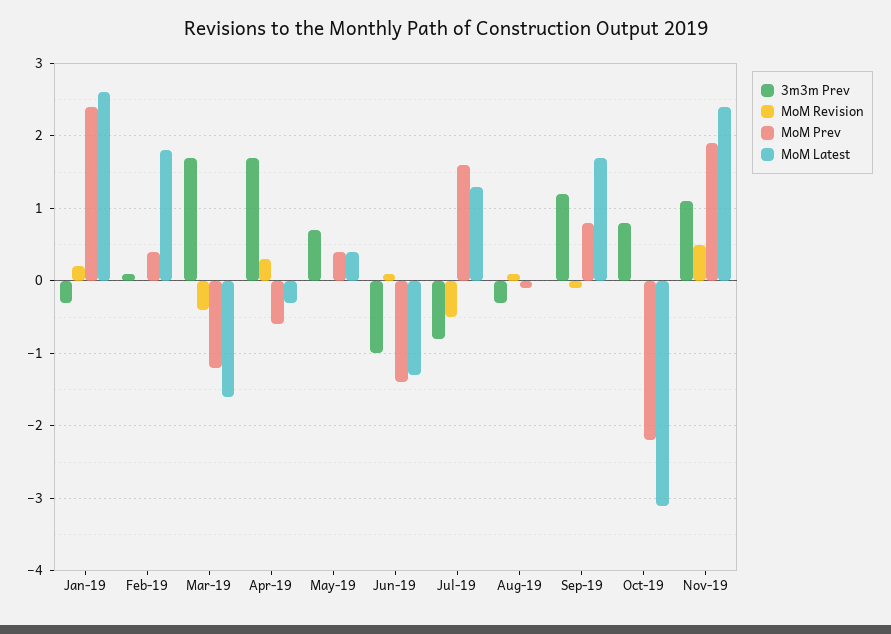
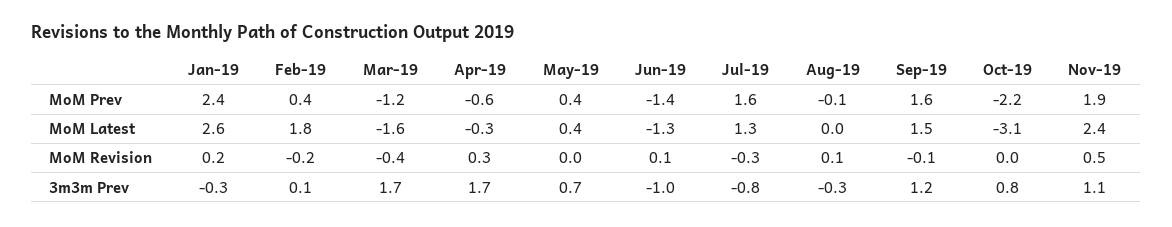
MoM Revision, Feb-19: 0 -> -0.2
MoM Revision, Jul-19: -0.5 -> -0.3
MoM Prev, Sep-19: 0.8 -> 1.6
MoM Latest, Sep-19: 1.7 -> 1.5

